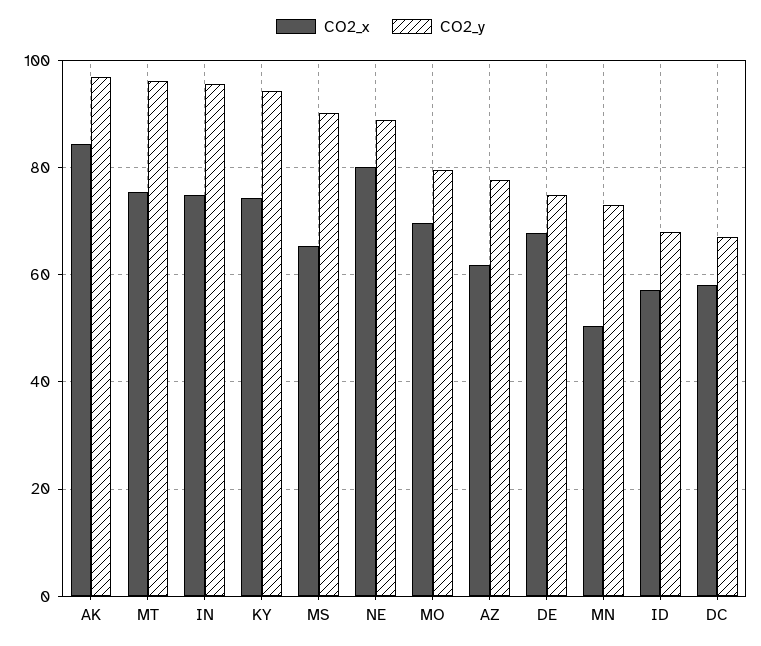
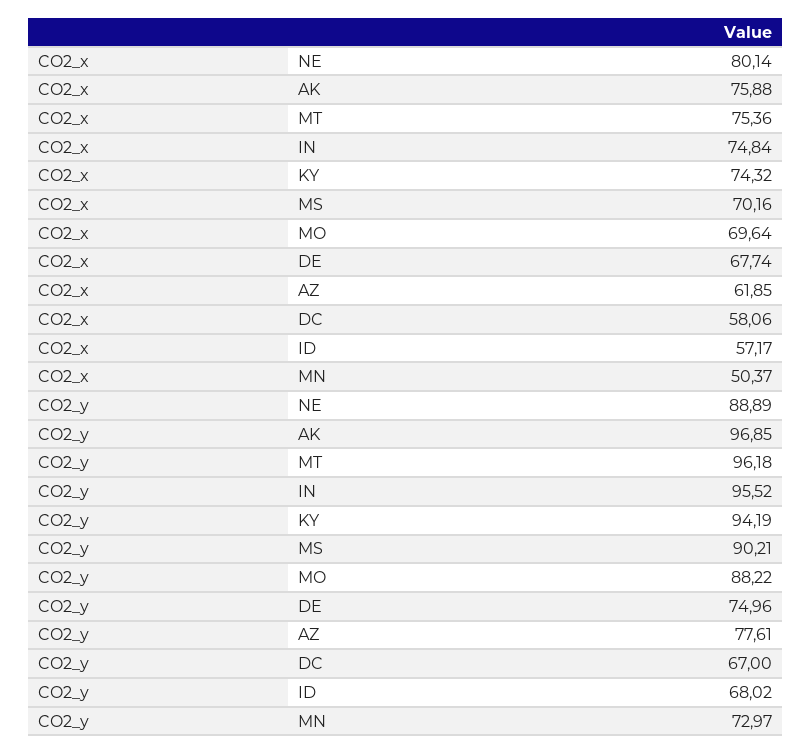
CO2_x, AK: 84 -> 75.88
CO2_x, MS: 66 -> 70.16
CO2_y, MO: 80 -> 88.22

